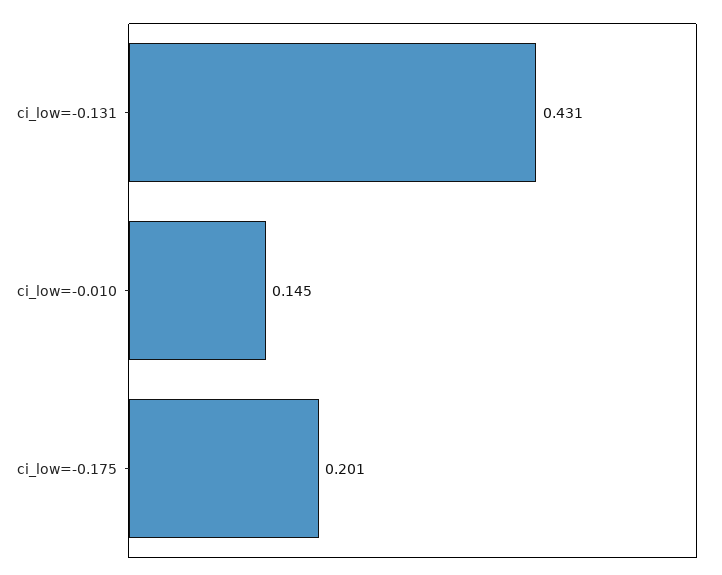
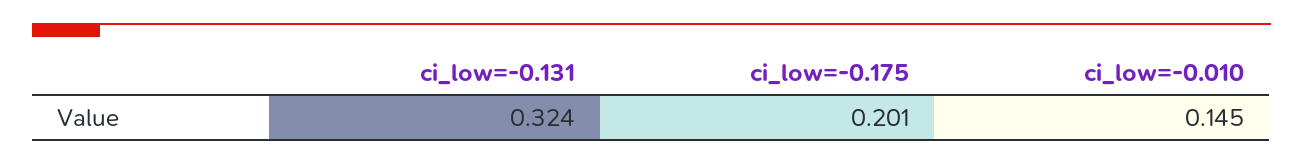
ci_low=-0.131: 0.431 -> 0.324

